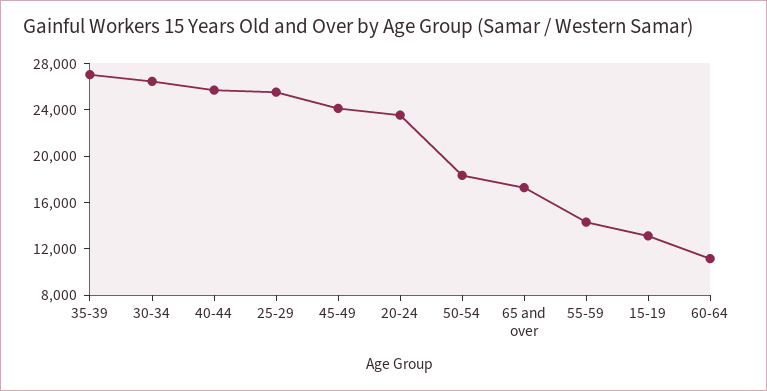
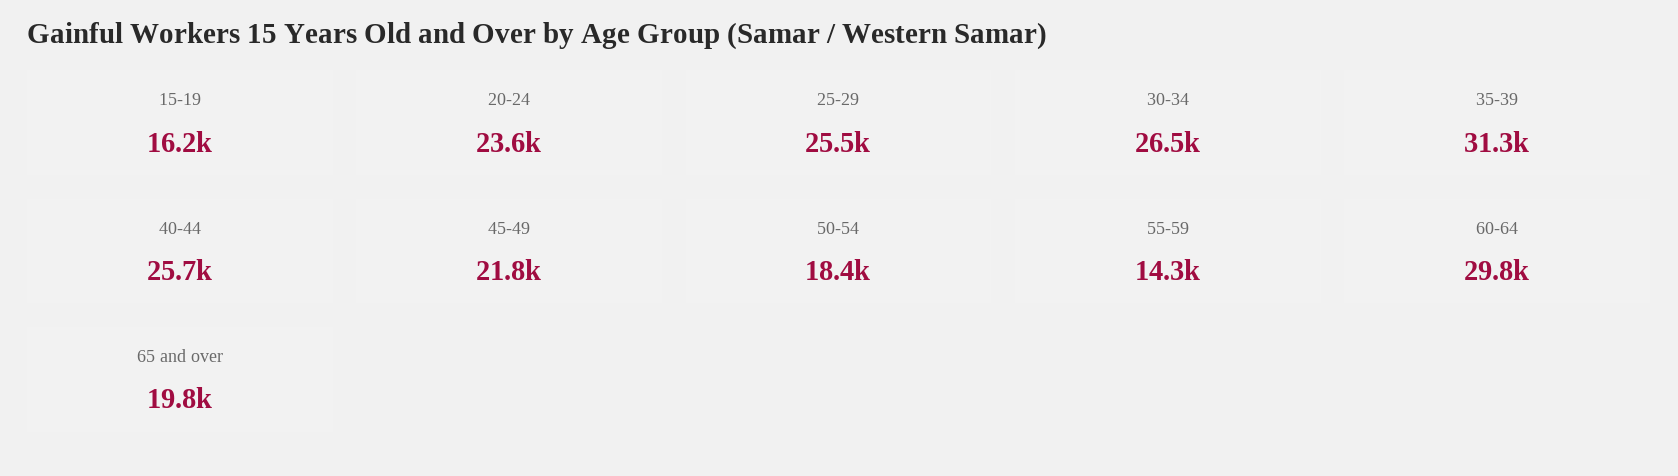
35-39: 27000 -> 31300
45-49: 24000 -> 21800
65 and over: 17000 -> 19800
15-19: 13000 -> 16200
60-64: 11000 -> 29800

